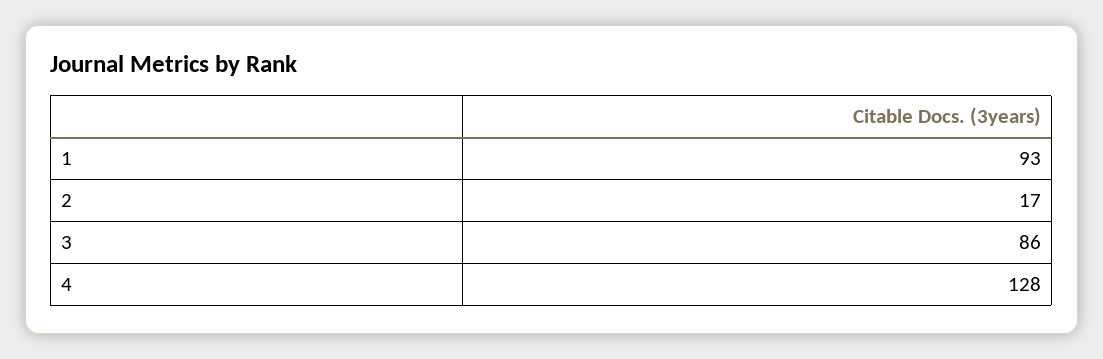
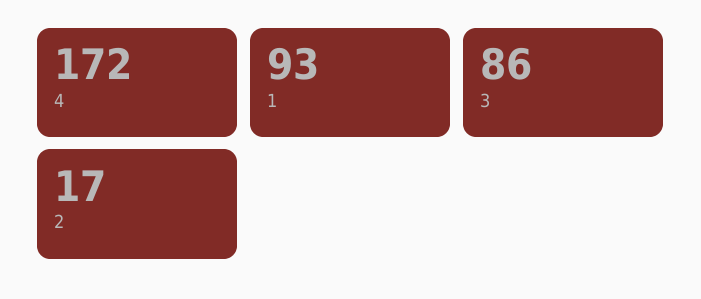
4: 128 -> 172

